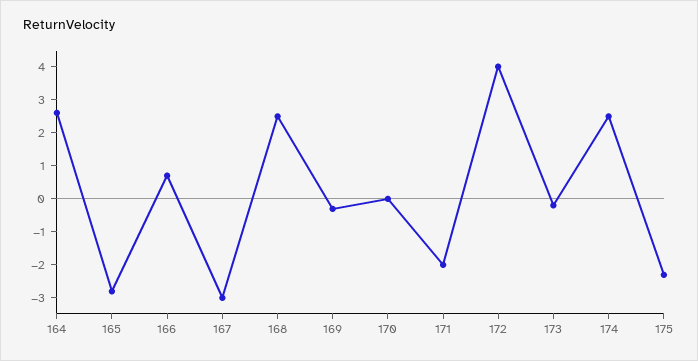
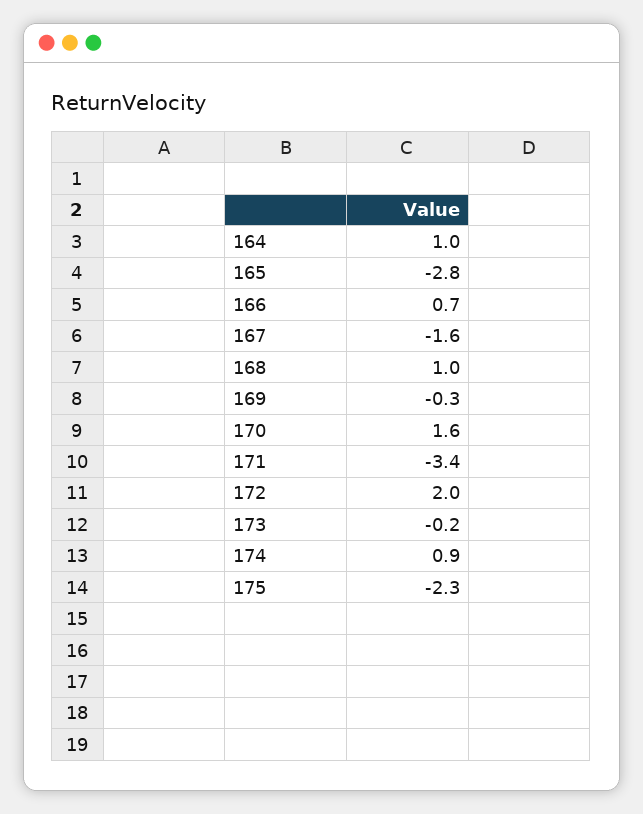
164: 2.5 -> 1
167: -3 -> -1.6
168: 2.5 -> 1
170: 0 -> 1.6
171: -2 -> -3.4
172: 4 -> 2
174: 2.5 -> 0.9

